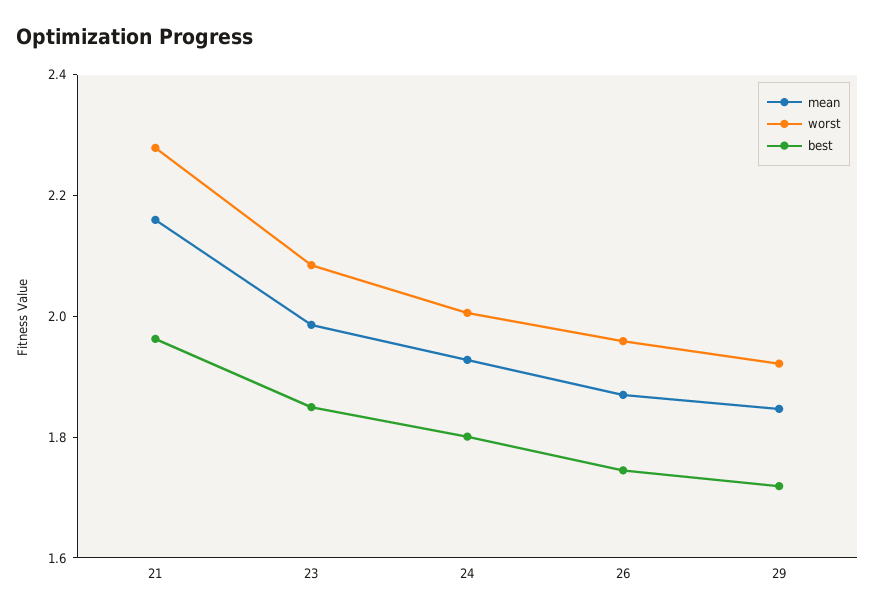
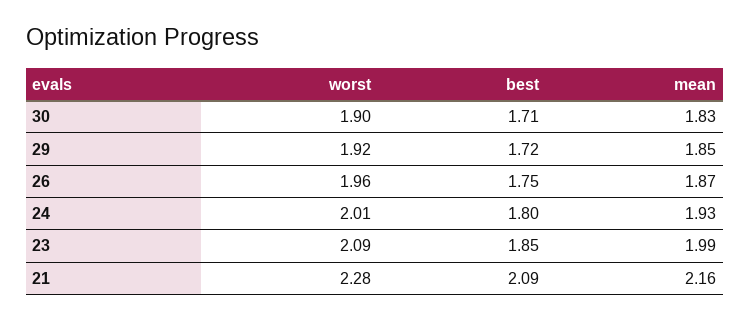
best, 21: 1.95 -> 2.09
worst, 30: none -> 1.9
best, 30: none -> 1.71
mean, 30: none -> 1.83

